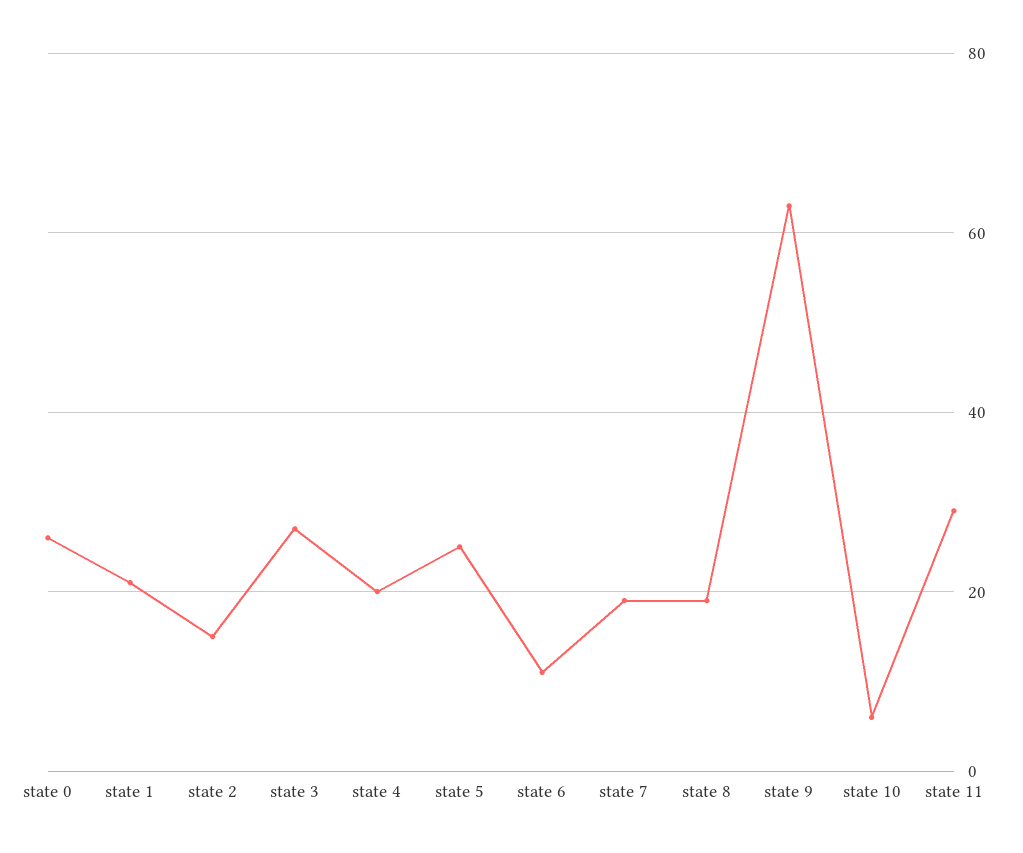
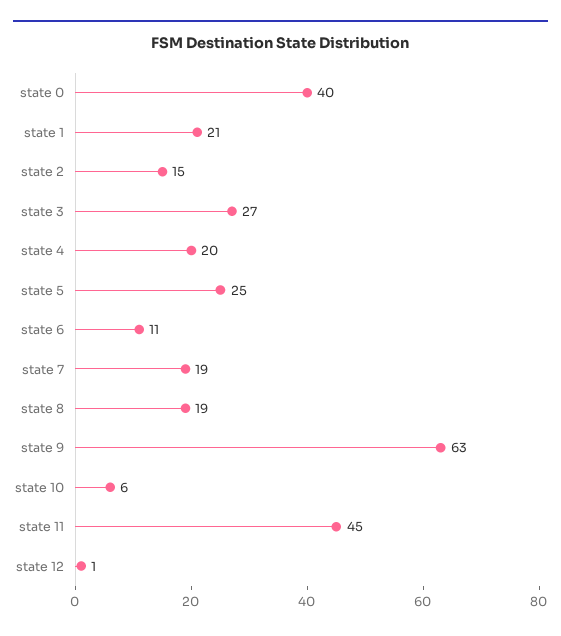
state 0: 25 -> 40
state 11: 30 -> 45
state 12: none -> 1

